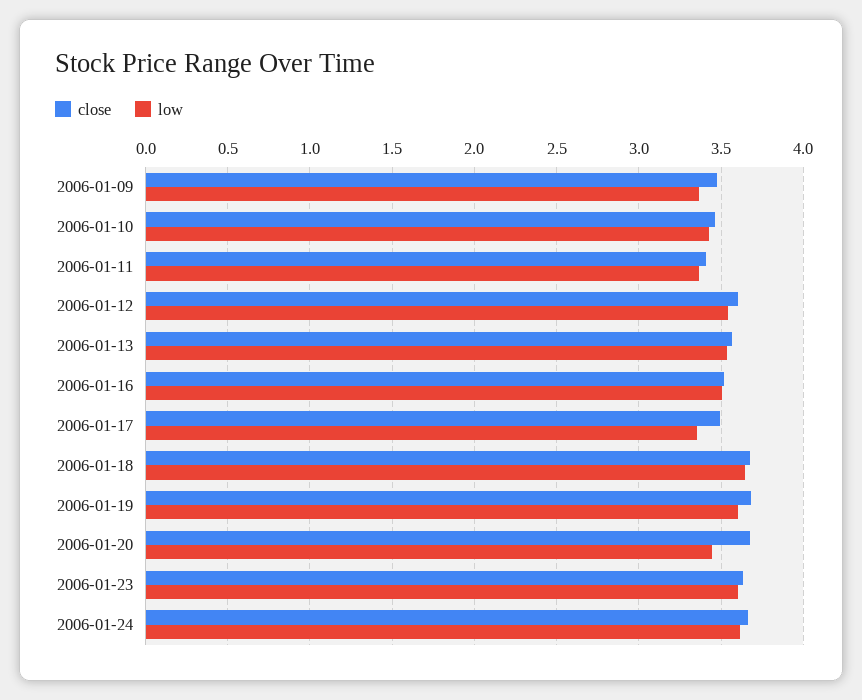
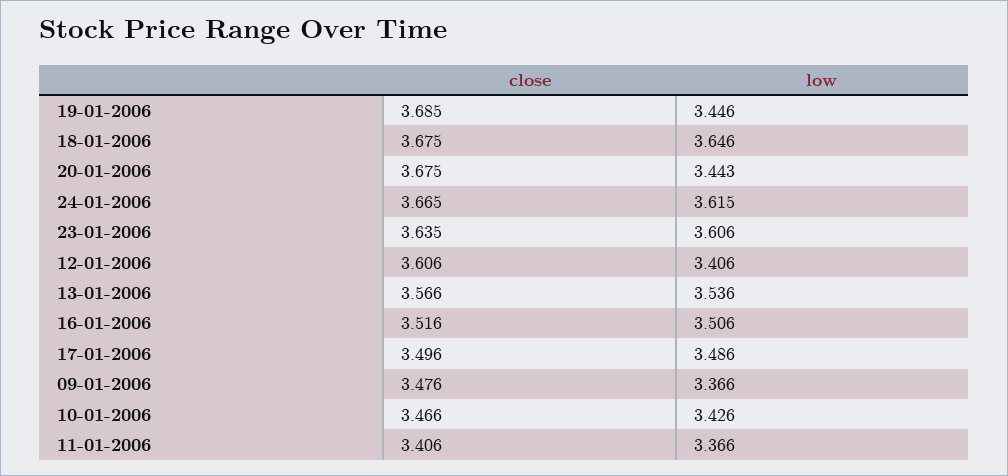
low, 2006-01-12: 3.55 -> 3.406
low, 2006-01-17: 3.35 -> 3.486
low, 2006-01-19: 3.6 -> 3.446

